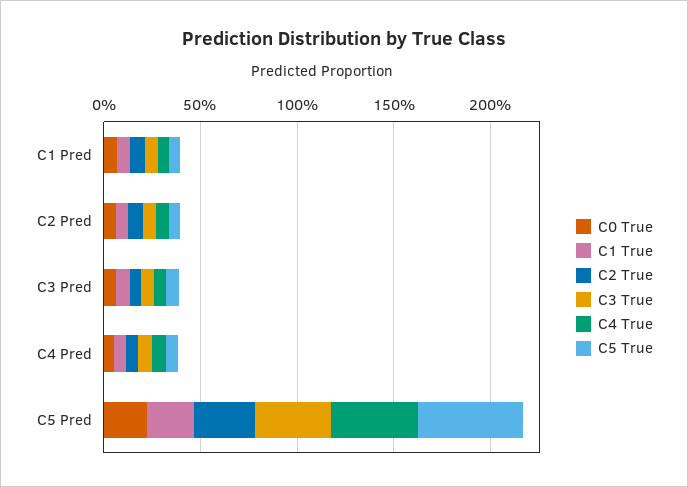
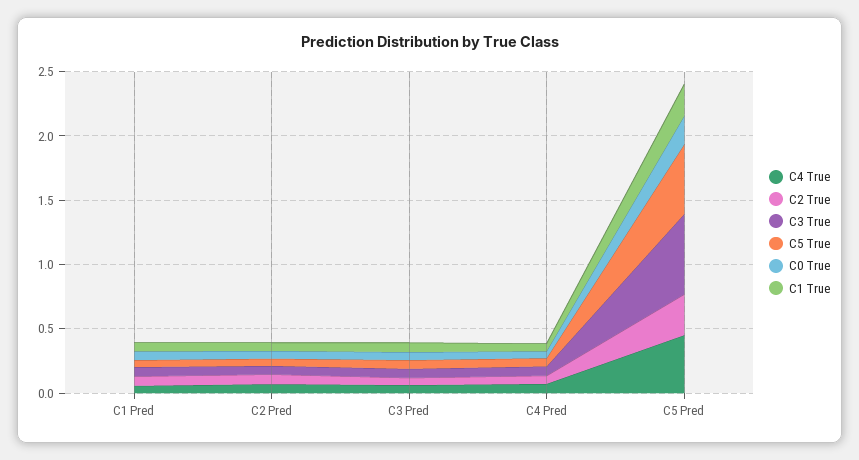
C3 True, C5 Pred: 0.4 -> 0.6

